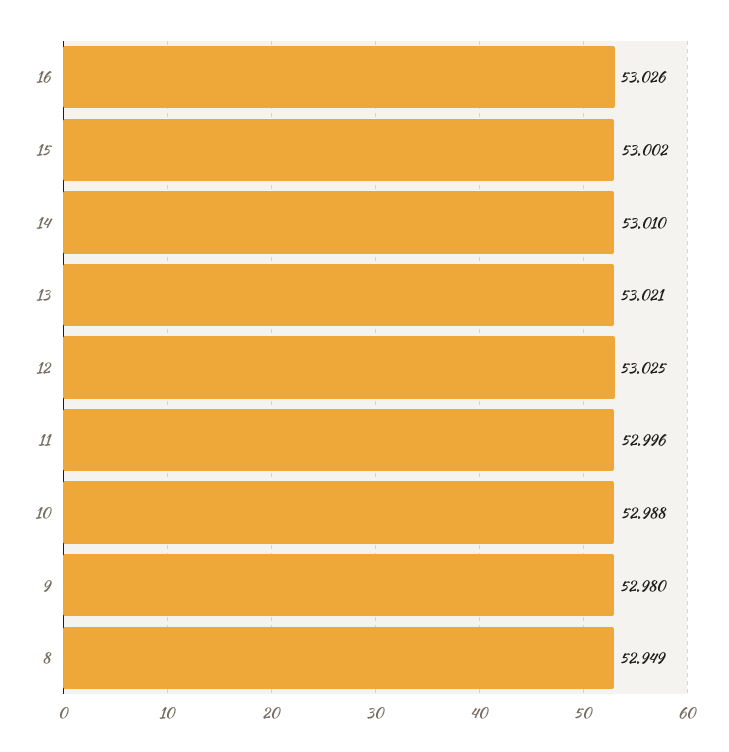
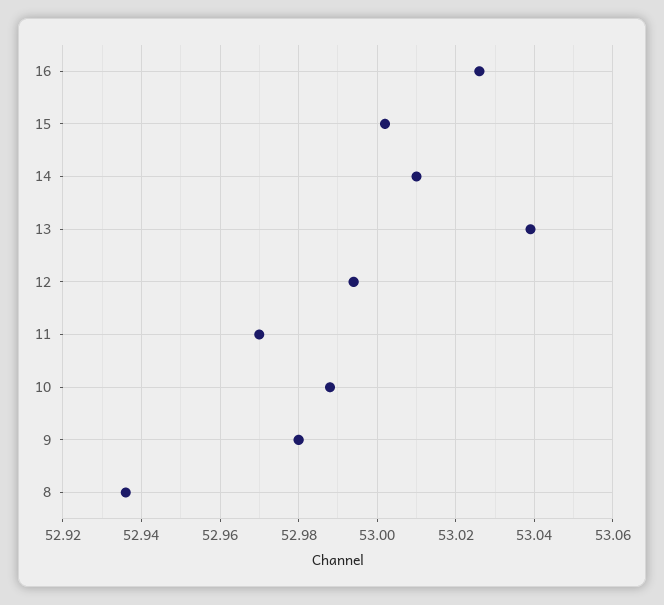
13: 53.021 -> 53.04
12: 53.025 -> 52.995
11: 52.996 -> 52.97
8: 52.949 -> 52.935

